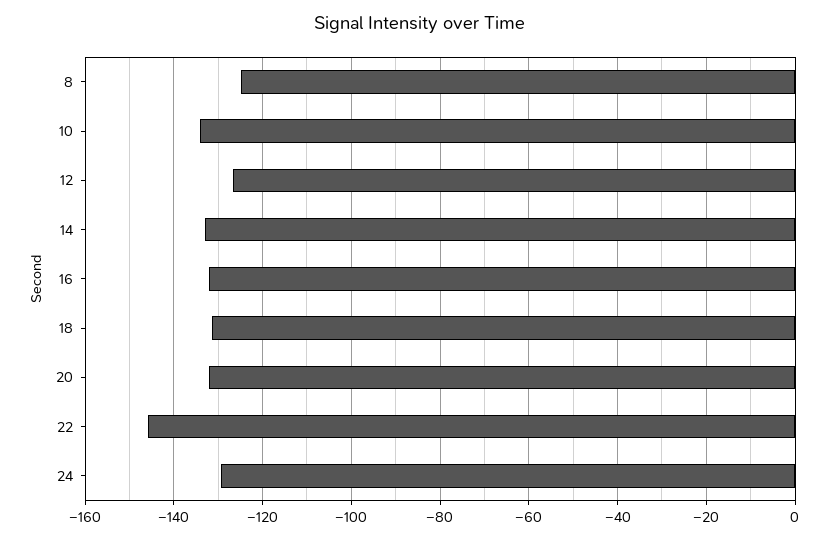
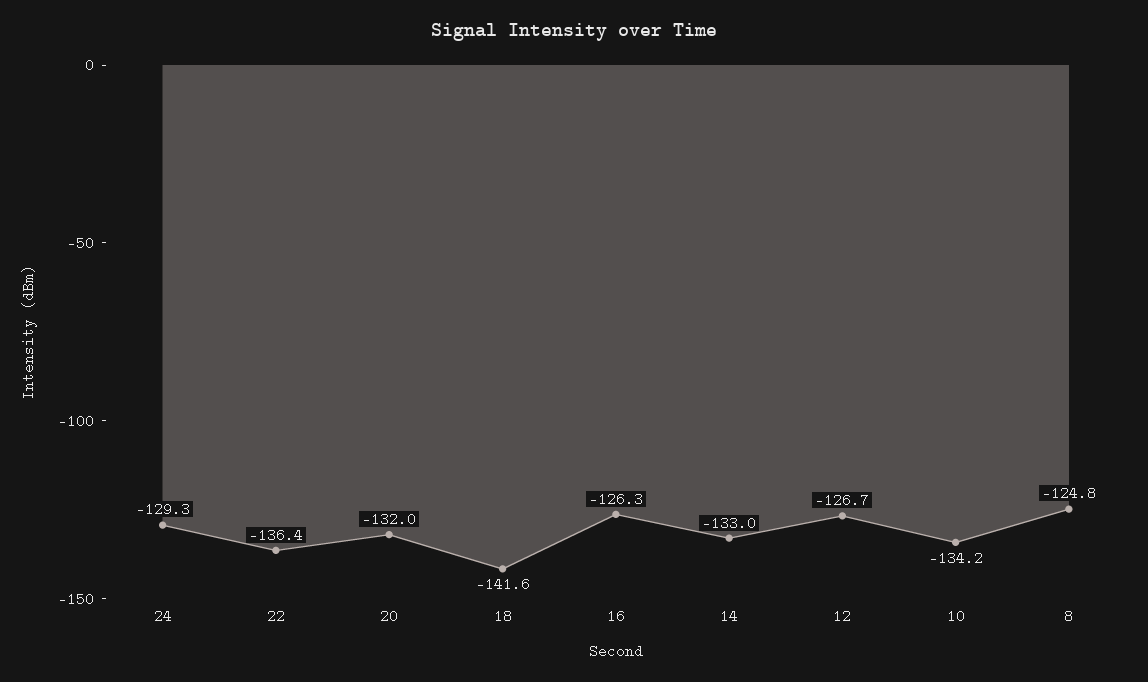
16: -132 -> -126.3
18: -132 -> -141.6
22: -146 -> -136.4

